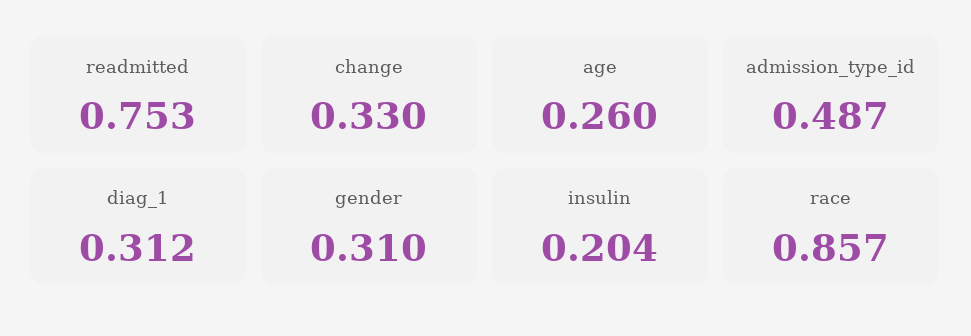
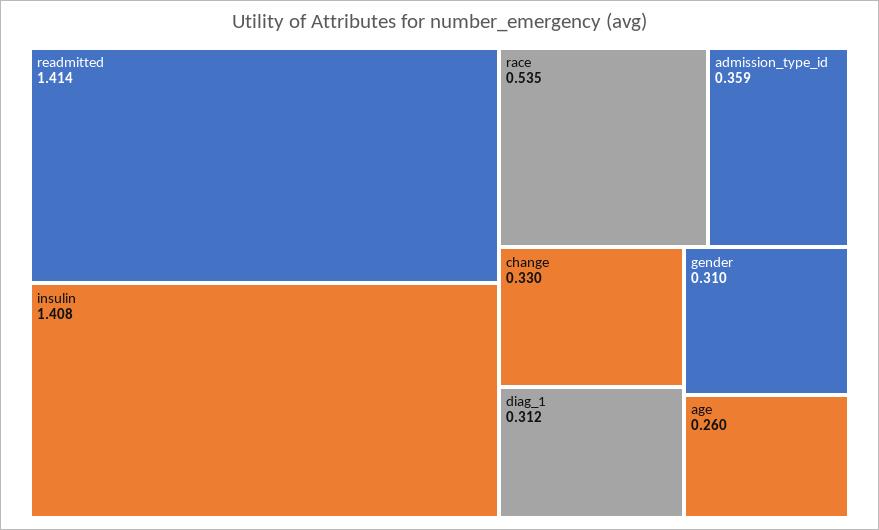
readmitted: 0.753 -> 1.414
admission_type_id: 0.487 -> 0.359
insulin: 0.204 -> 1.408
race: 0.857 -> 0.535

